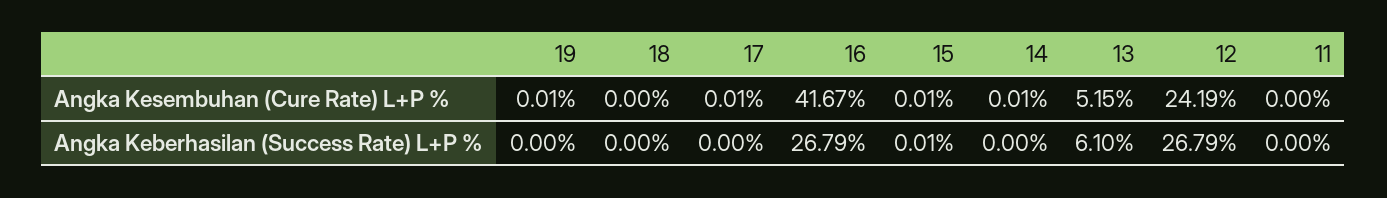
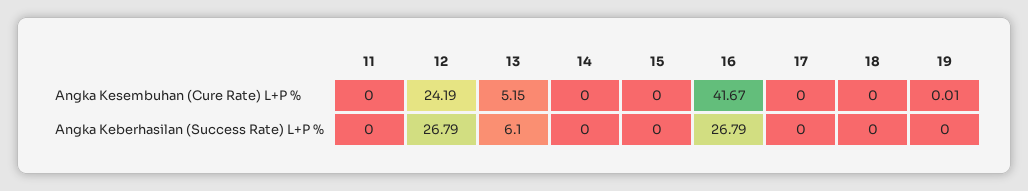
17, Angka Kesembuhan (Cure Rate) L+P %: 0.01 -> 0
15, Angka Kesembuhan (Cure Rate) L+P %: 0.01 -> 0
14, Angka Kesembuhan (Cure Rate) L+P %: 0.01 -> 0
15, Angka Keberhasilan (Success Rate) L+P %: 0.01 -> 0

